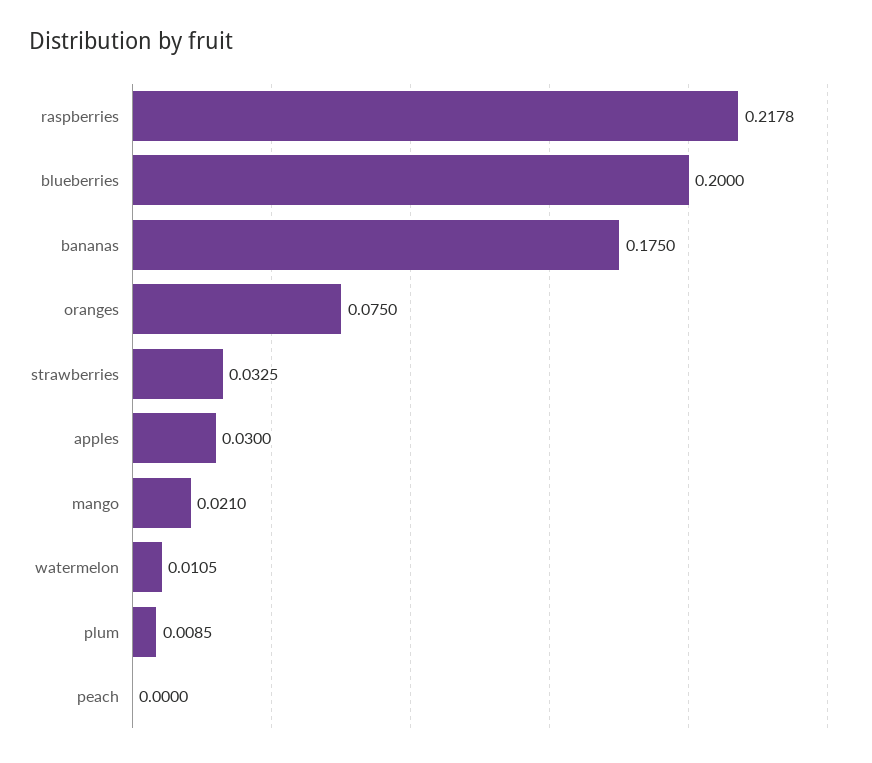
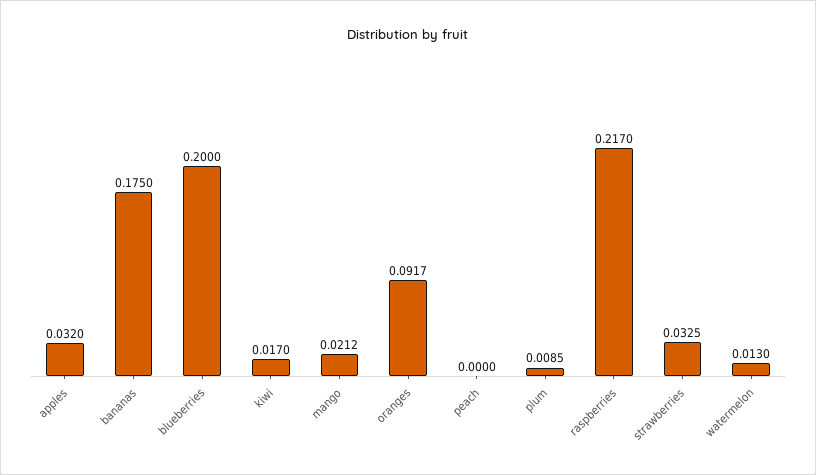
raspberries: 0.2178 -> 0.217
oranges: 0.075 -> 0.0917
apples: 0.03 -> 0.032
mango: 0.021 -> 0.0212
watermelon: 0.0105 -> 0.013
kiwi: none -> 0.017

